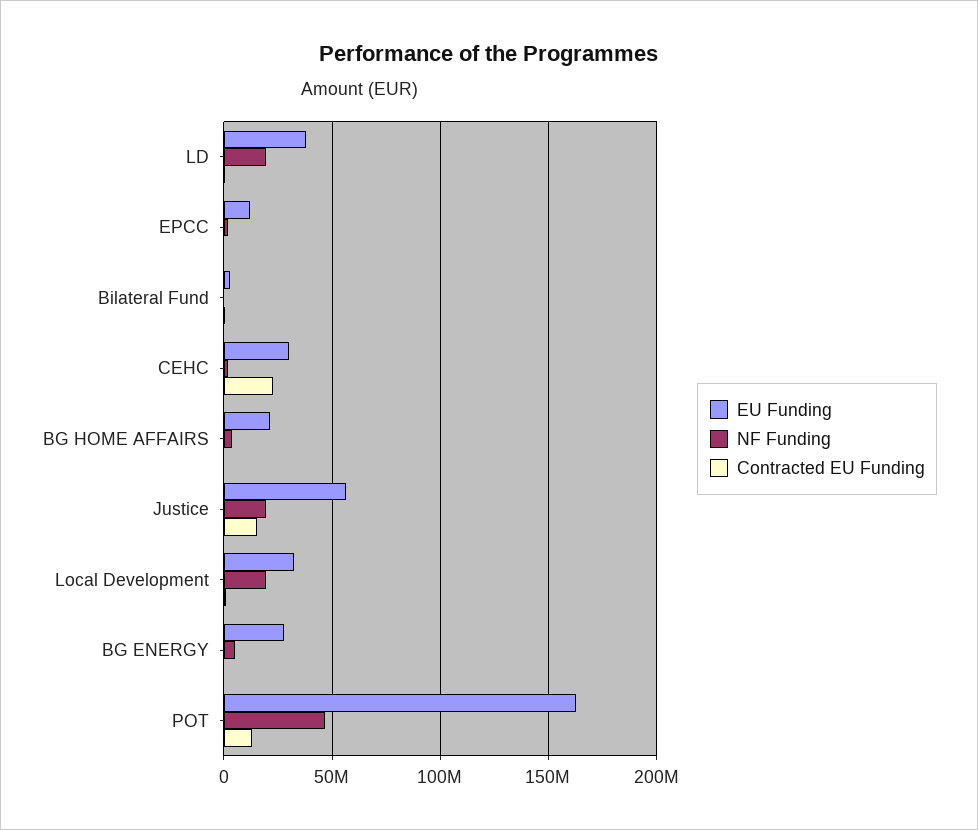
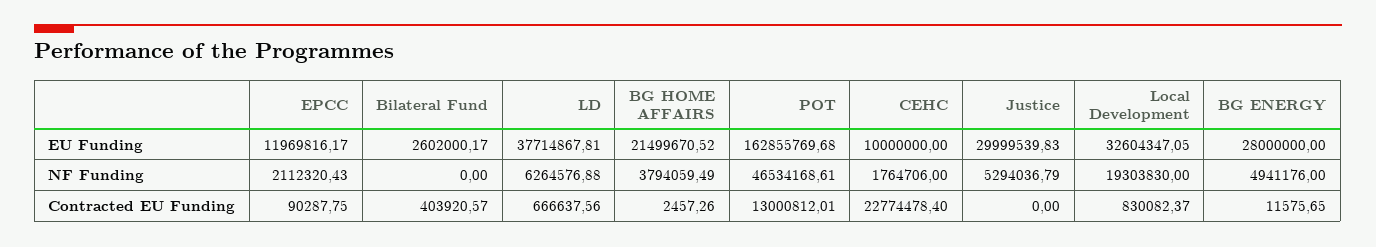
NF Funding, LD: 20000000 -> 6264576.88
EU Funding, CEHC: 30000000 -> 10000000
EU Funding, Justice: 55000000 -> 29999539.83
NF Funding, Justice: 20000000 -> 5294036.79
Contracted EU Funding, Justice: 15000000 -> 0

